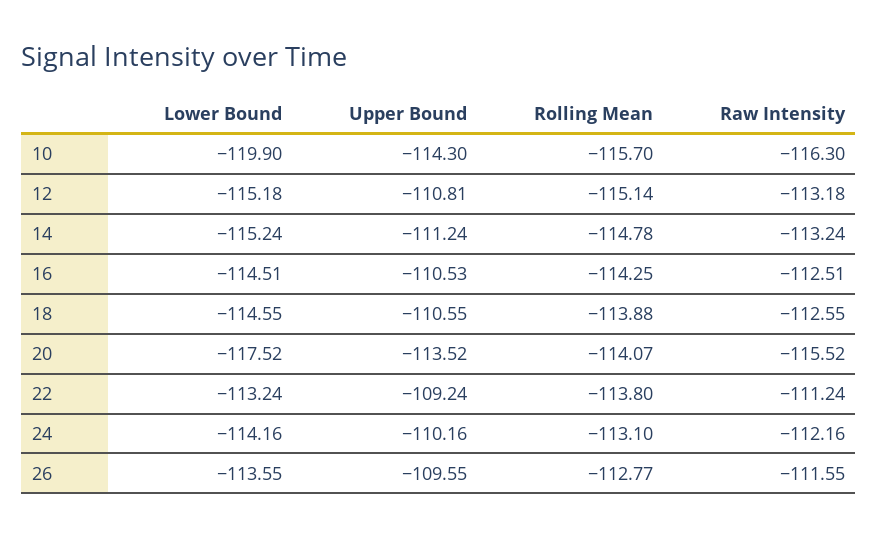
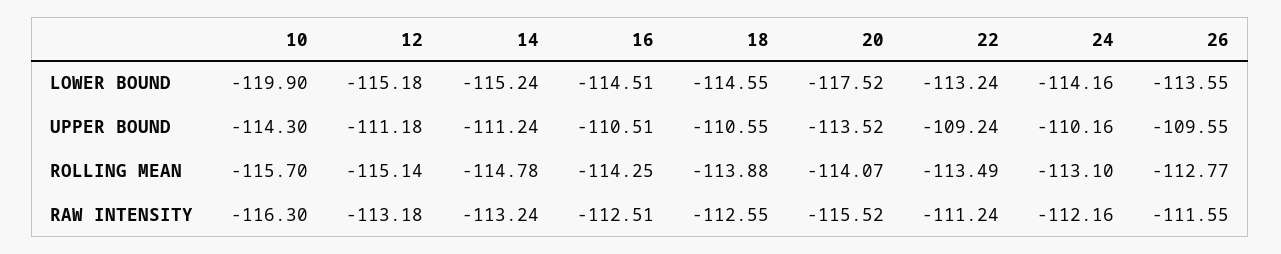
Upper Bound, 12: -110.81 -> -111.18
Upper Bound, 16: -110.53 -> -110.51
Rolling Mean, 22: -113.8 -> -113.49

